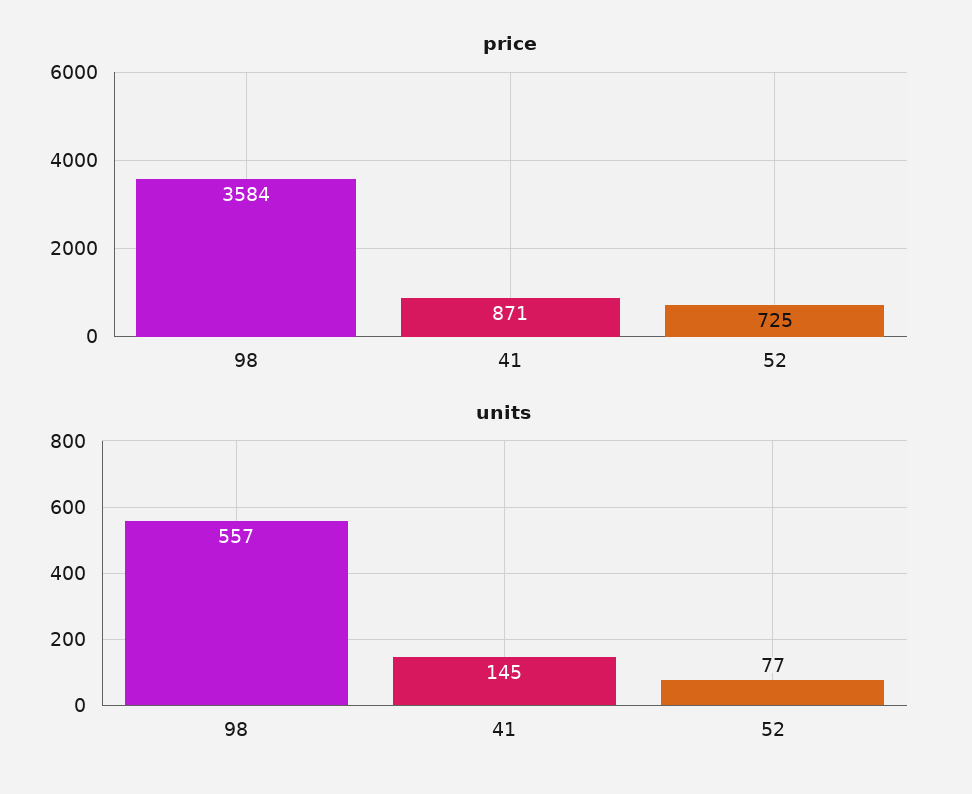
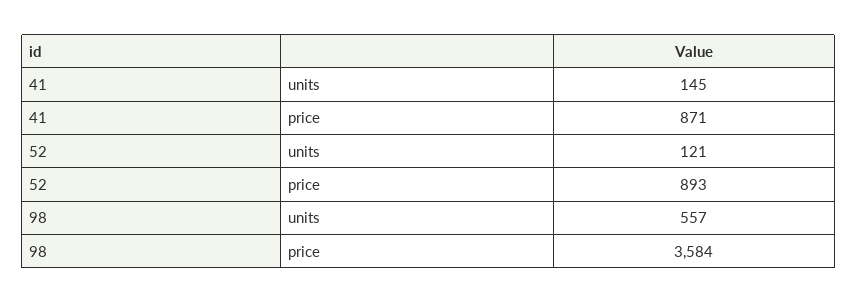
price, 52: 725 -> 893
units, 52: 77 -> 121

